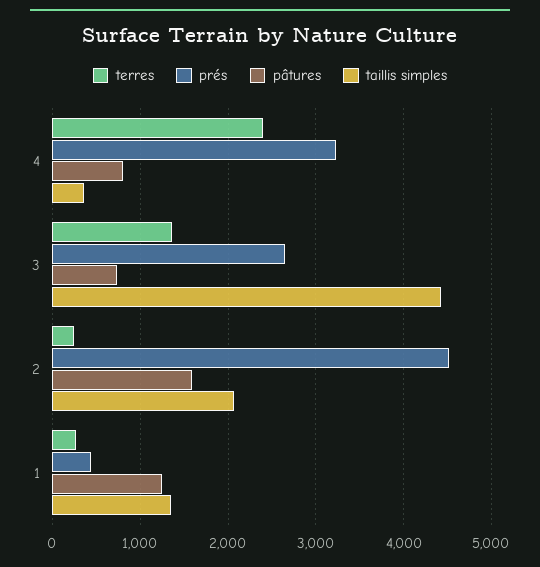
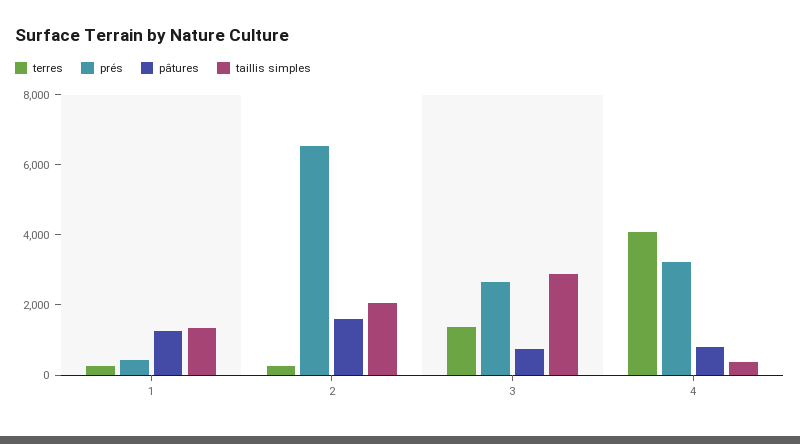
terres, 4: 2400 -> 4000
taillis simples, 3: 4400 -> 3000
prés, 2: 4500 -> 6500

